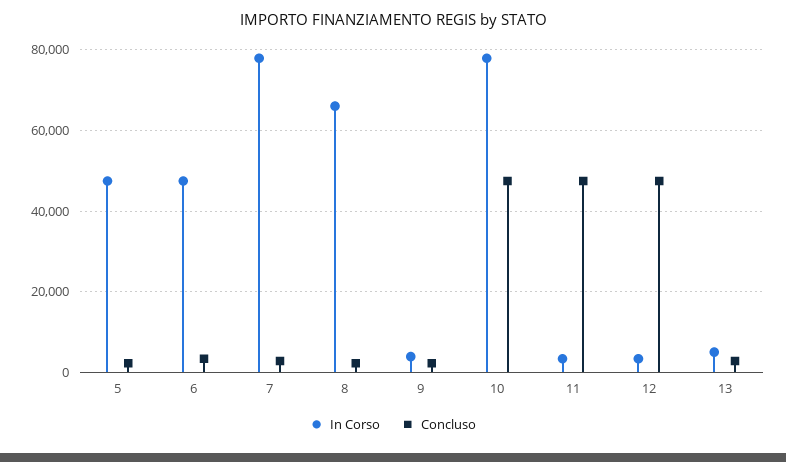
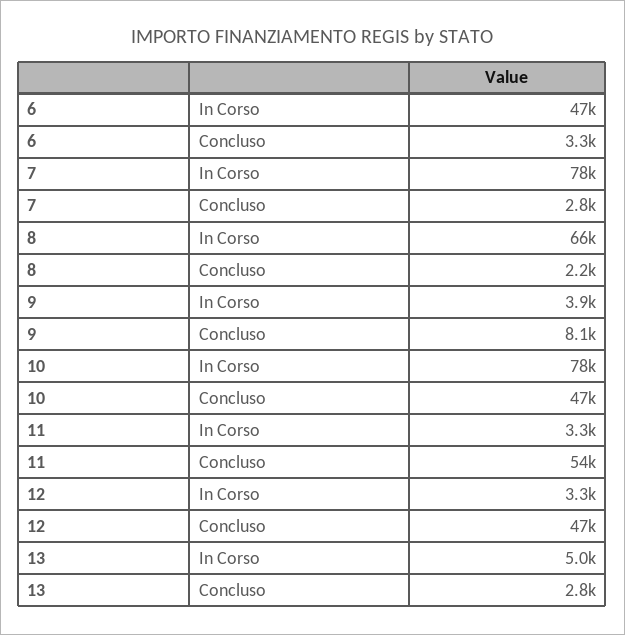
In Corso, 5: 48000 -> none
Concluso, 5: 2000 -> none
Concluso, 9: 2000 -> 8100
Concluso, 11: 48000 -> 54000

